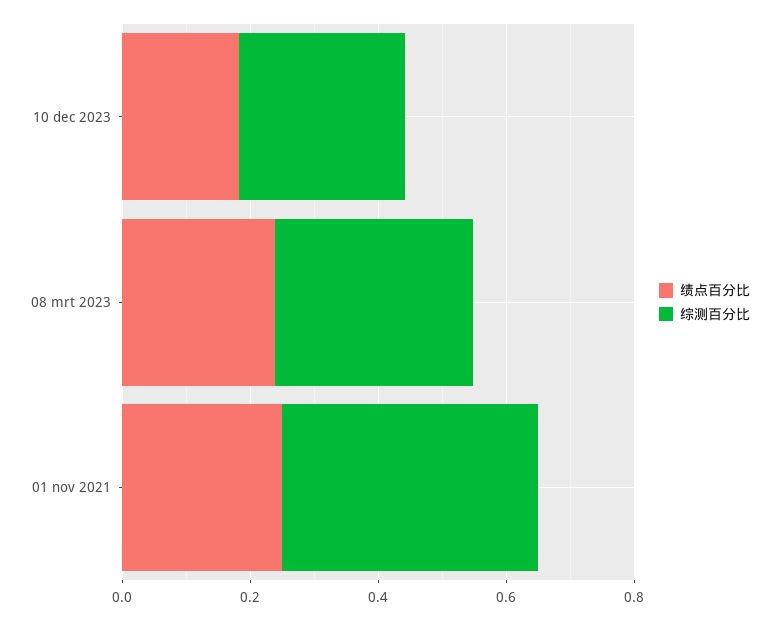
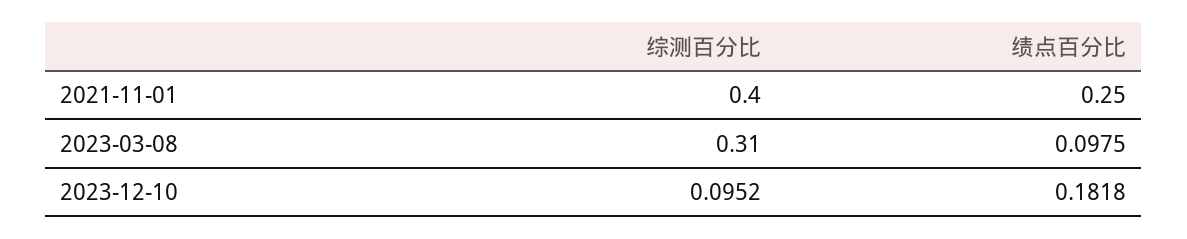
综测百分比, 10 dec 2023: 0.25 -> 0.0952
绩点百分比, 08 mrt 2023: 0.25 -> 0.0975

